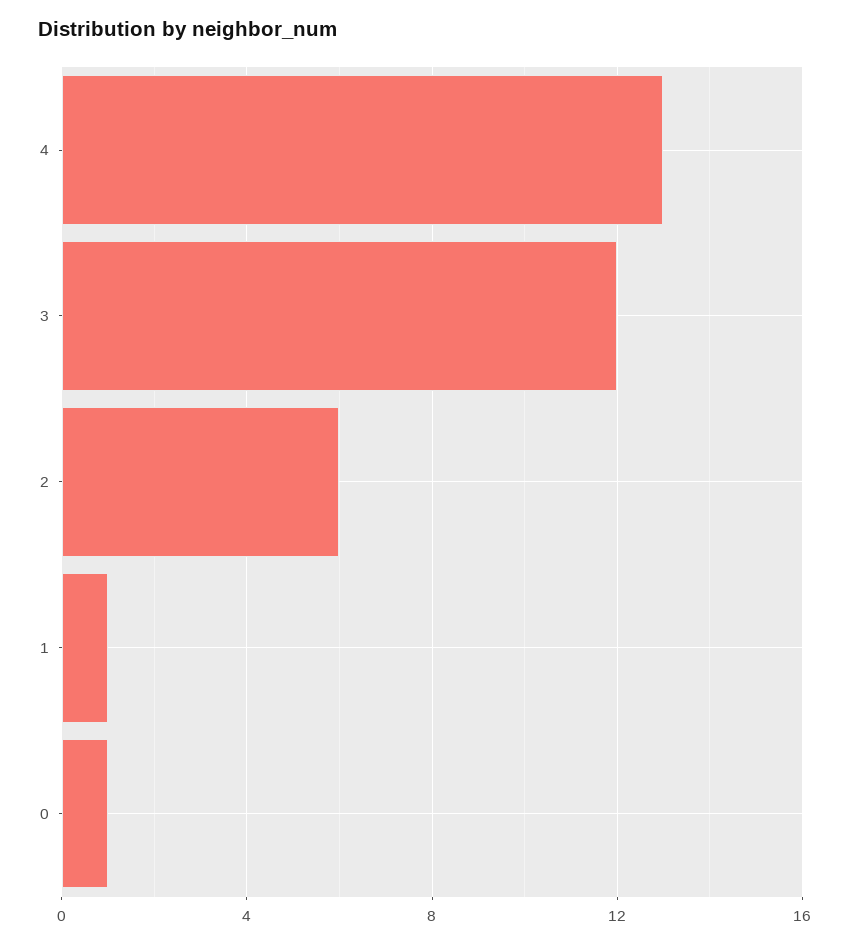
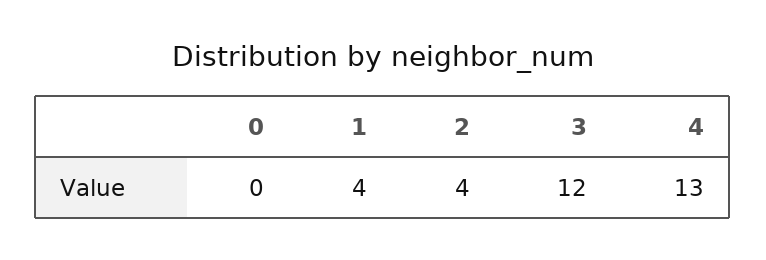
2: 6 -> 4
1: 1 -> 4
0: 1 -> 0

